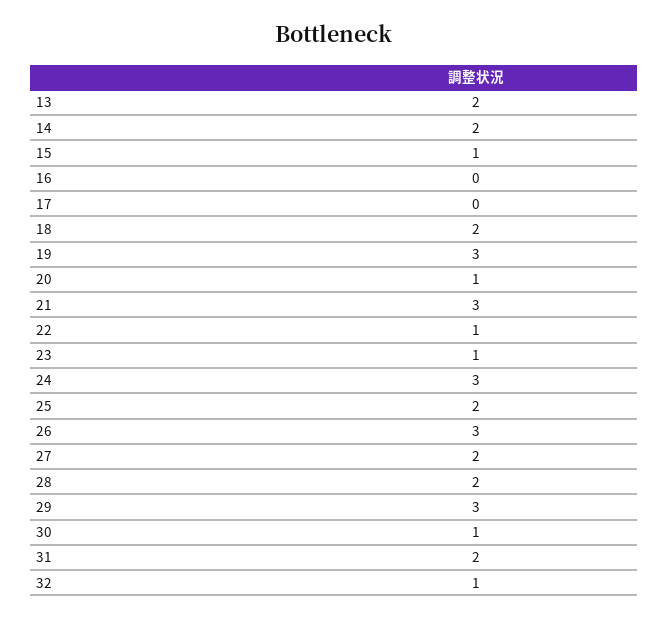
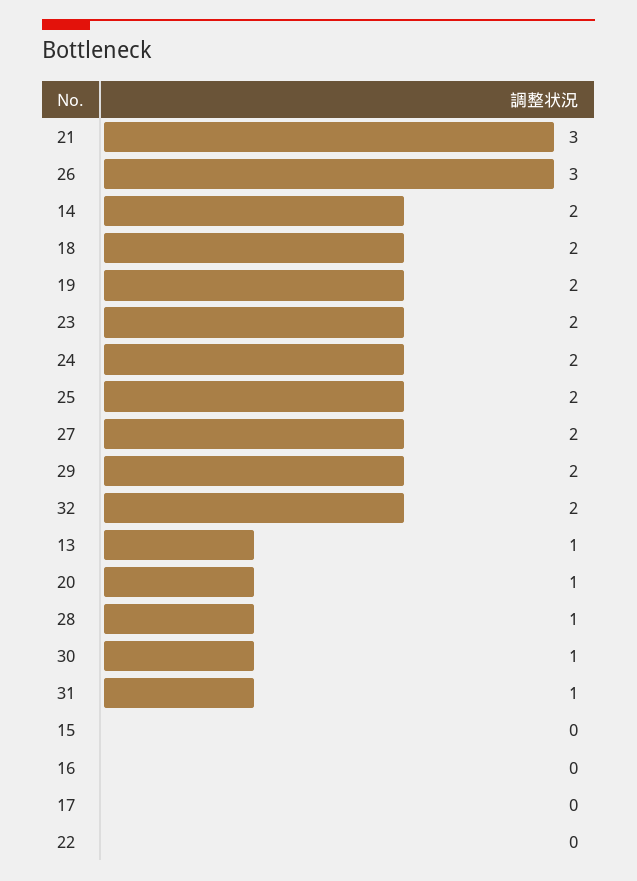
13: 2 -> 1
15: 1 -> 0
19: 3 -> 2
22: 1 -> 0
23: 1 -> 2
24: 3 -> 2
28: 2 -> 1
29: 3 -> 2
31: 2 -> 1
32: 1 -> 2

